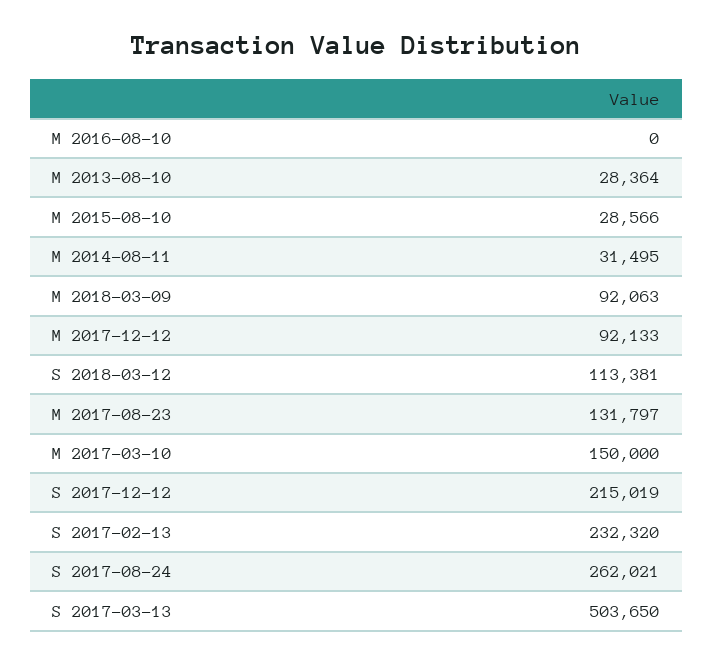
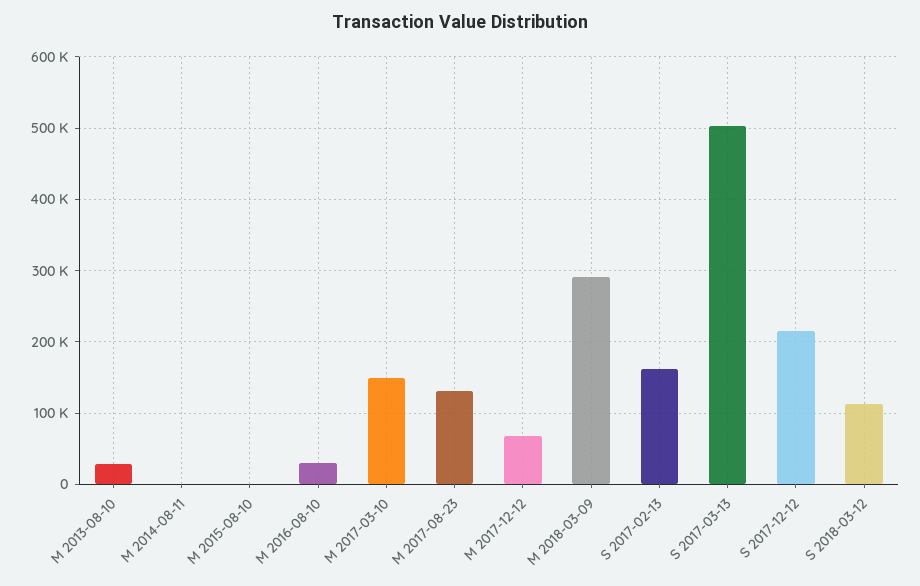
M 2016-08-10: 0 -> 30000
M 2015-08-10: 28566 -> 0
M 2014-08-11: 31495 -> 0
M 2018-03-09: 92063 -> 290000
M 2017-12-12: 92133 -> 70000
S 2017-02-13: 232320 -> 160000
S 2017-08-24: 262021 -> none

